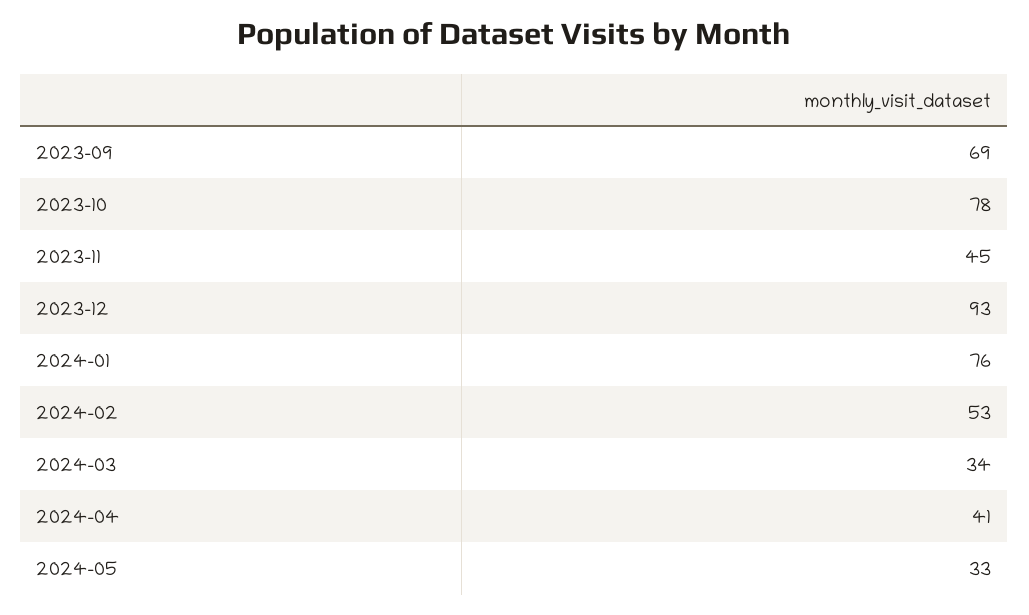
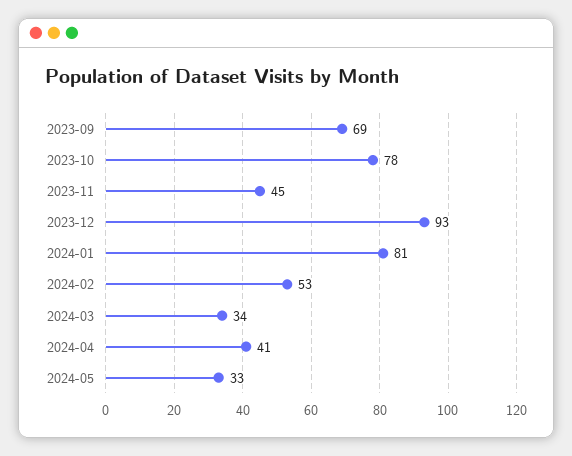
2024-01: 76 -> 81

